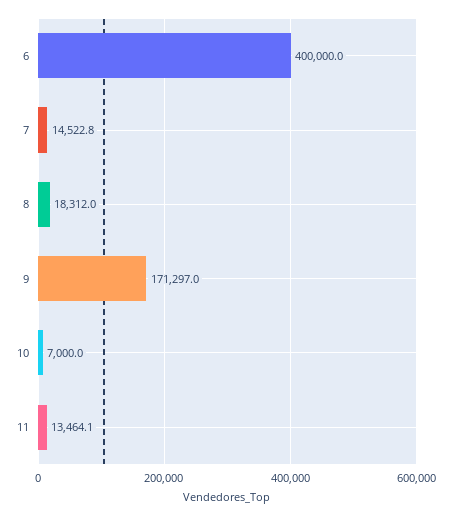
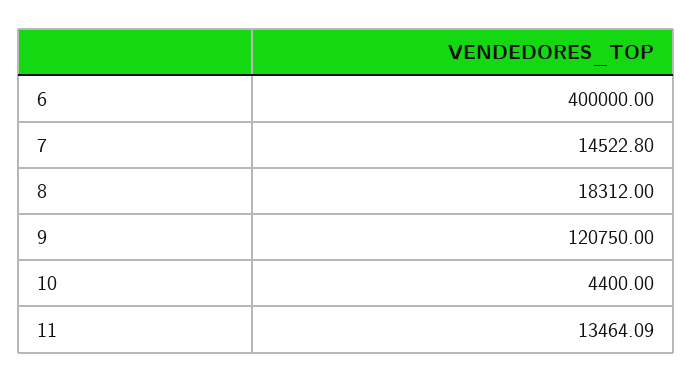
9: 171297 -> 120750
10: 7000 -> 4400

